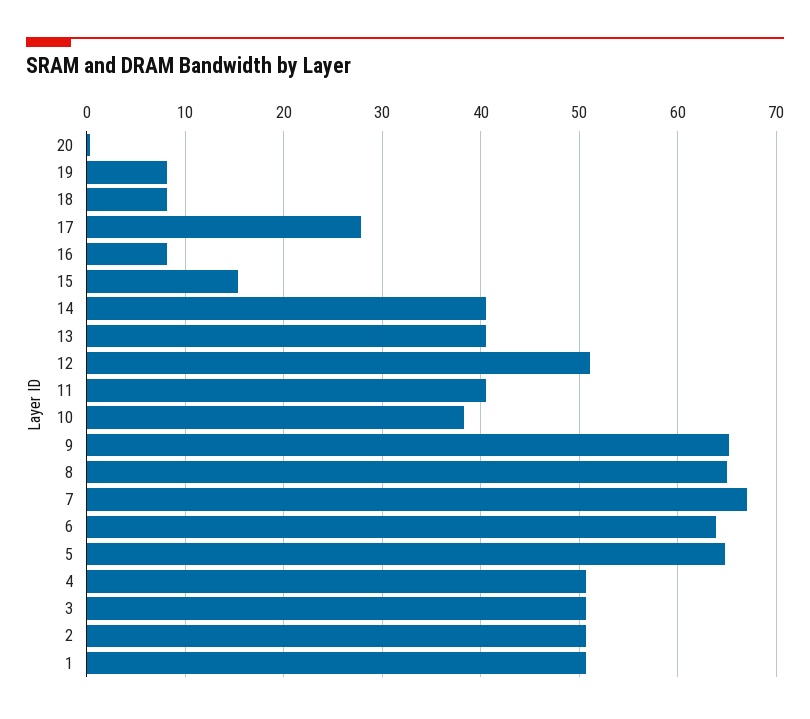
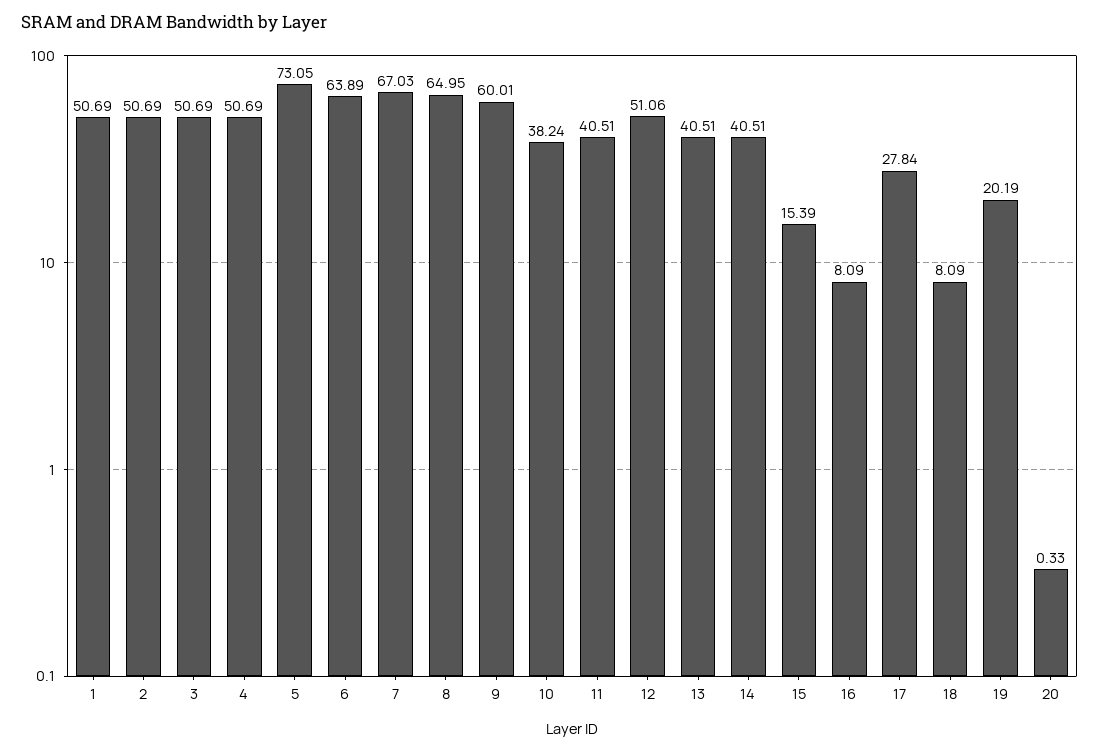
19: 8 -> 20.19
9: 65 -> 60.01
5: 65 -> 73.05

